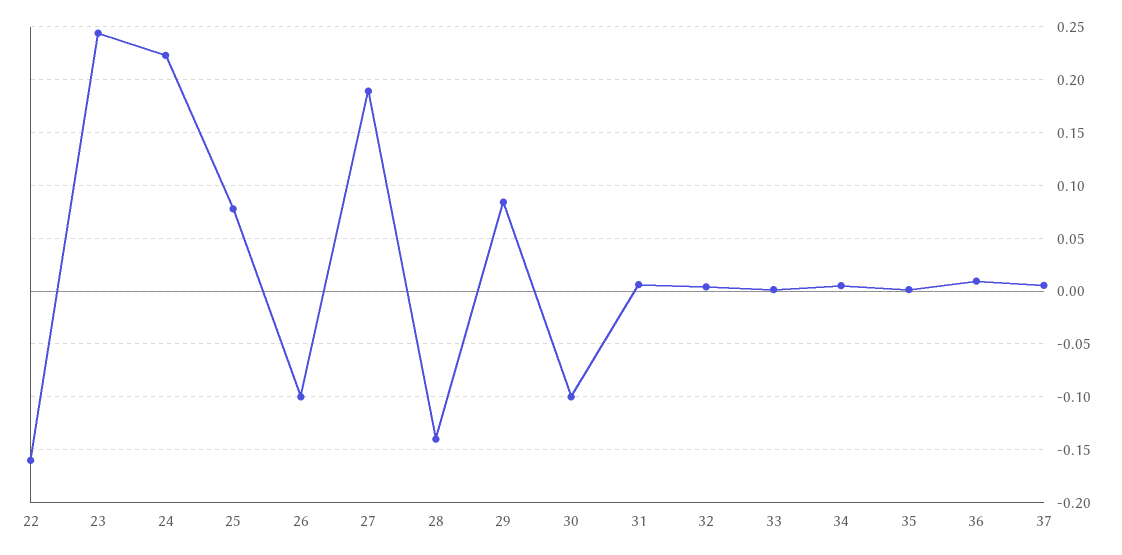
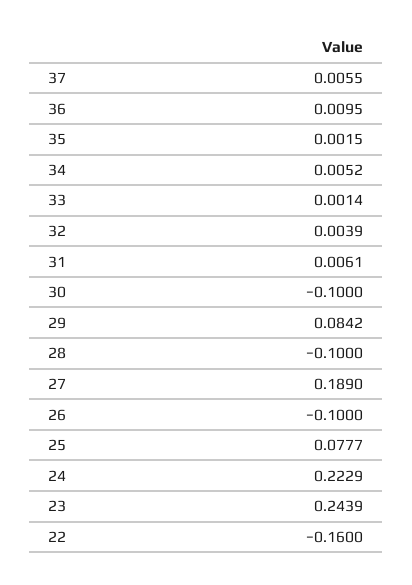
28: -0.14 -> -0.1

